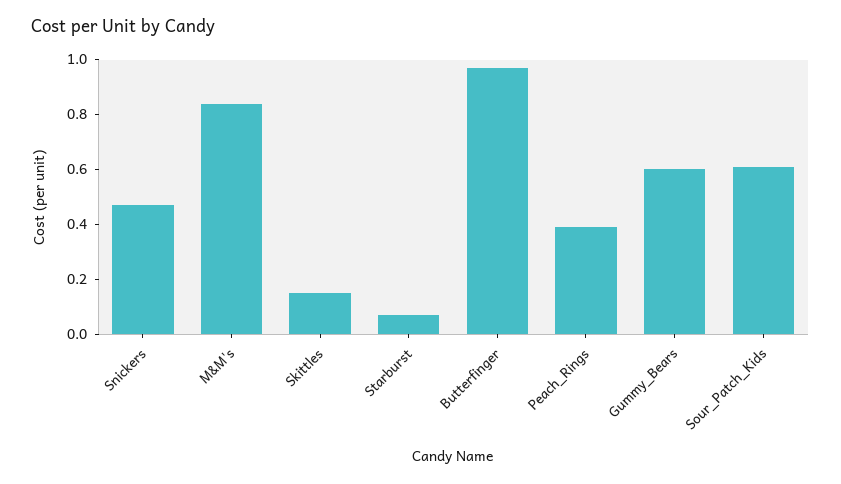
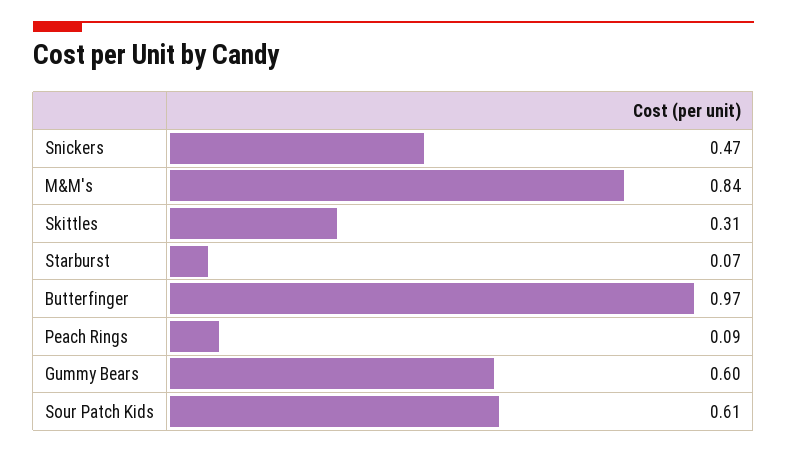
Skittles: 0.15 -> 0.31
Peach_Rings: 0.4 -> 0.09

